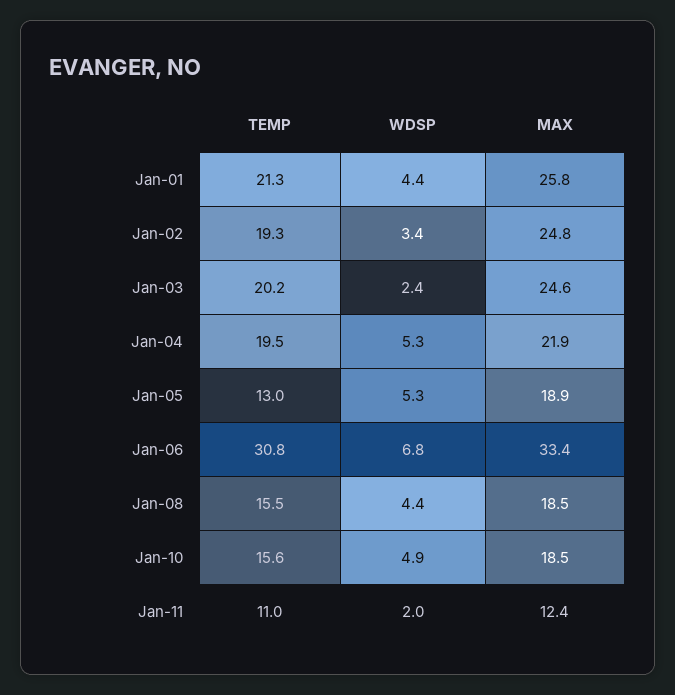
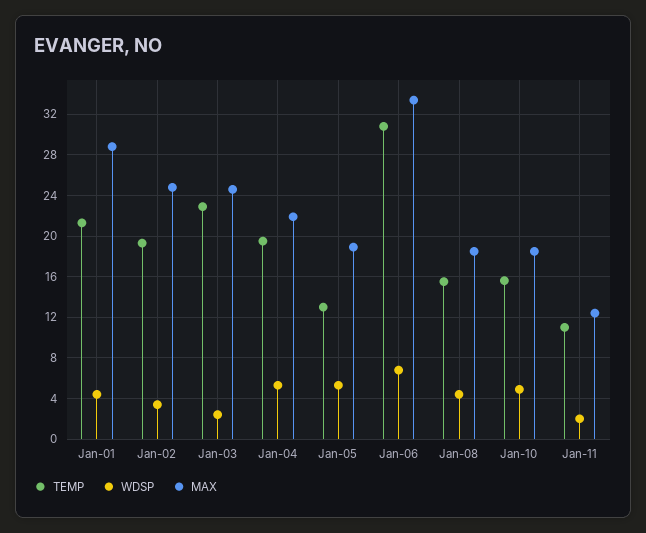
MAX, Jan-01: 25.8 -> 29
TEMP, Jan-03: 20.2 -> 23

